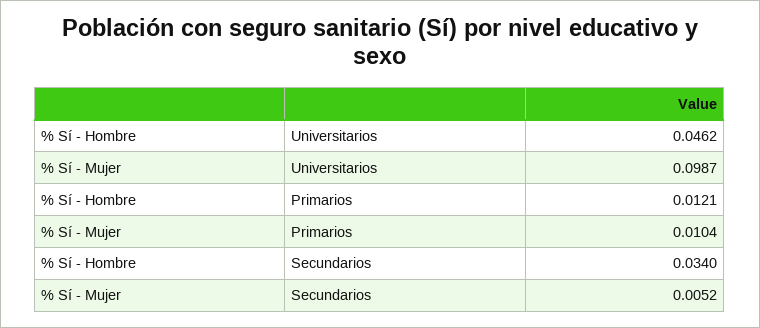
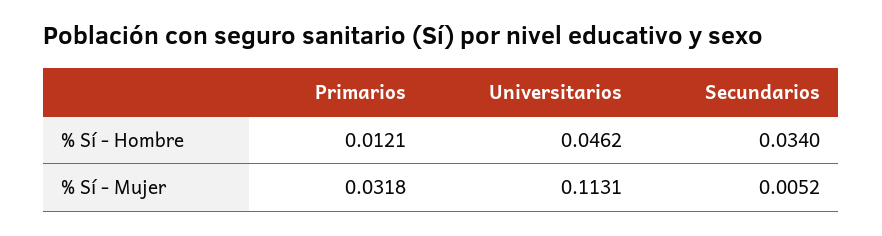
% Sí - Mujer, Universitarios: 0.0987 -> 0.1131
% Sí - Mujer, Primarios: 0.0104 -> 0.0318

